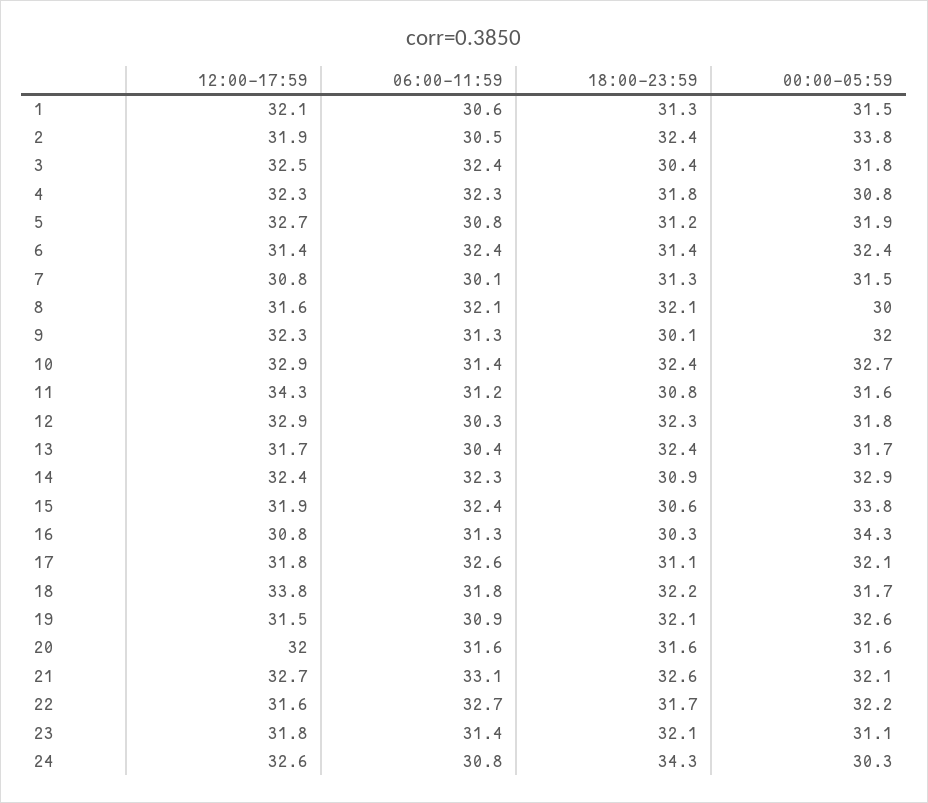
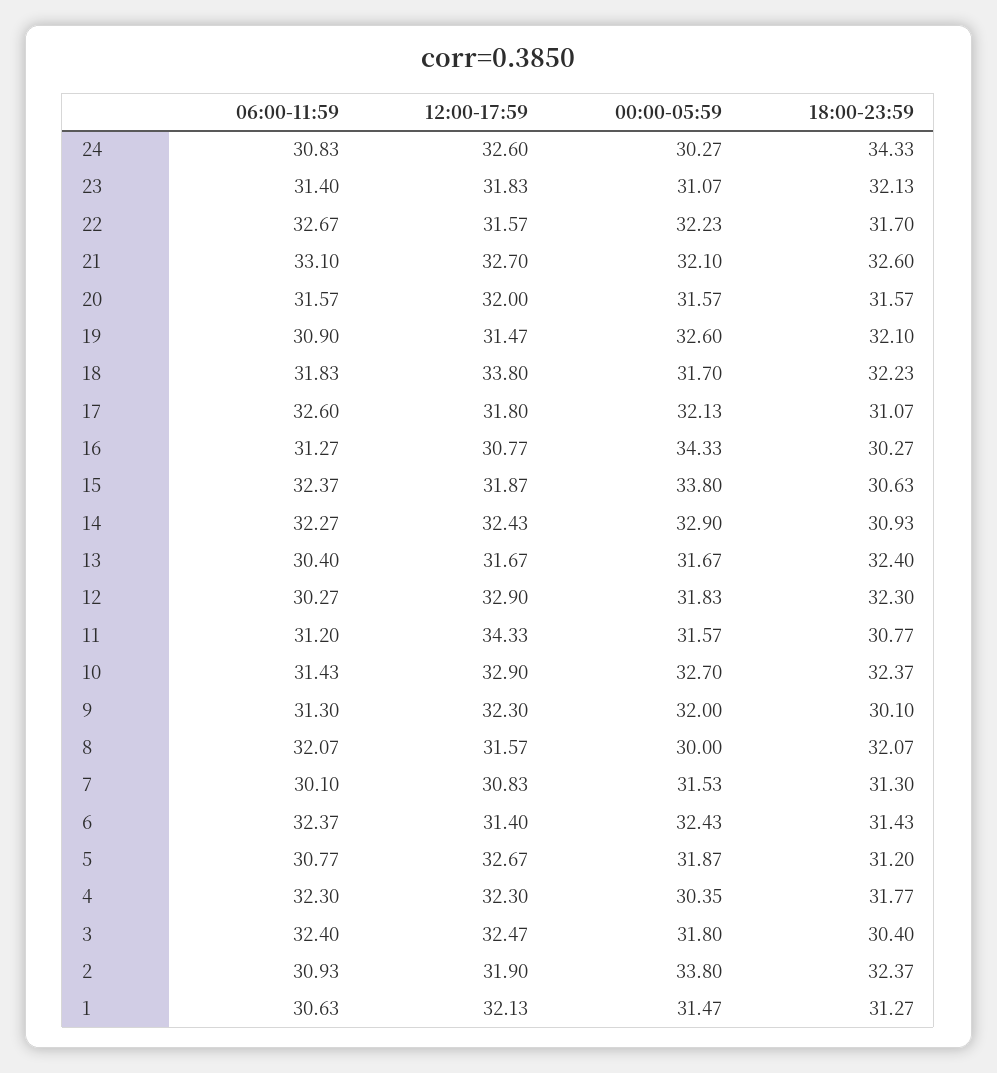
06:00-11:59, 2: 30.5 -> 30.93
00:00-05:59, 4: 30.8 -> 30.35

